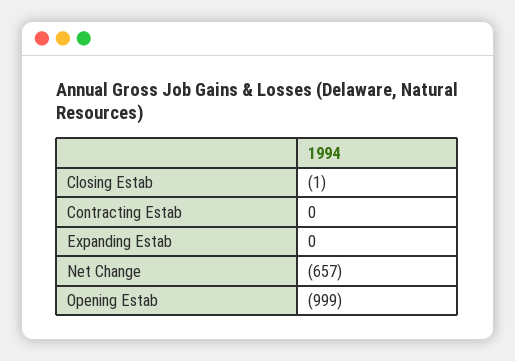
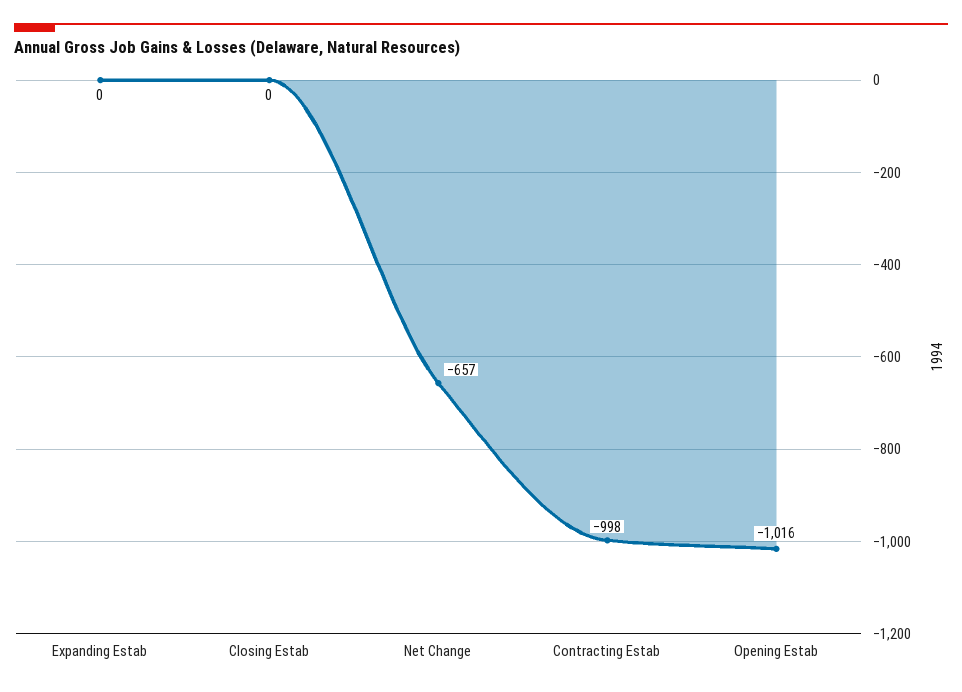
Closing Estab: -1 -> 0
Contracting Estab: 0 -> -998
Opening Estab: -999 -> -1016

